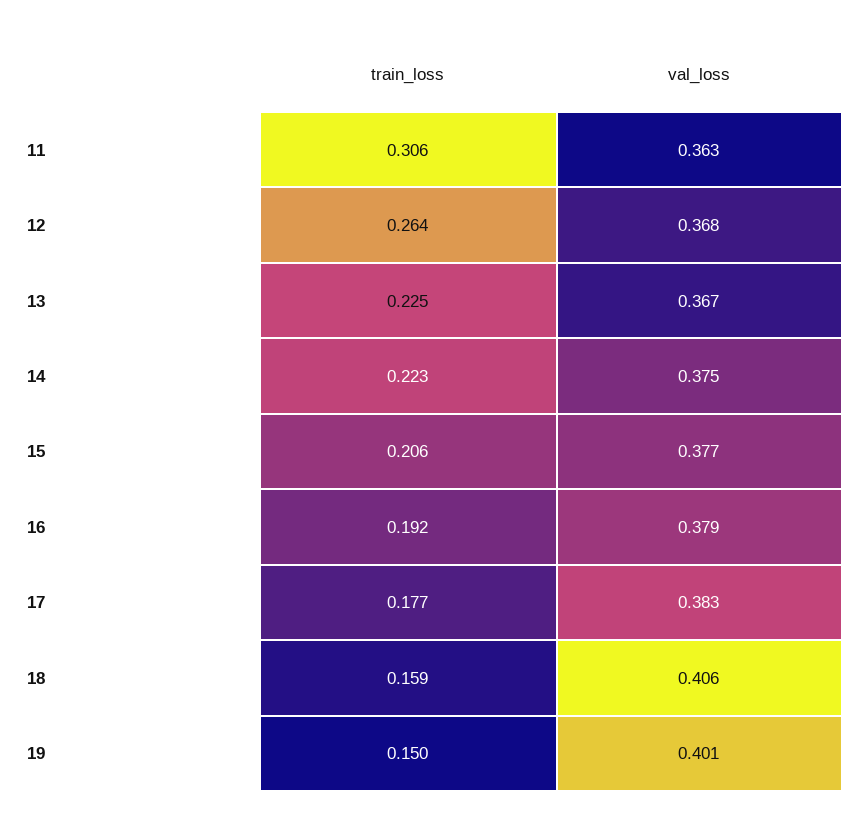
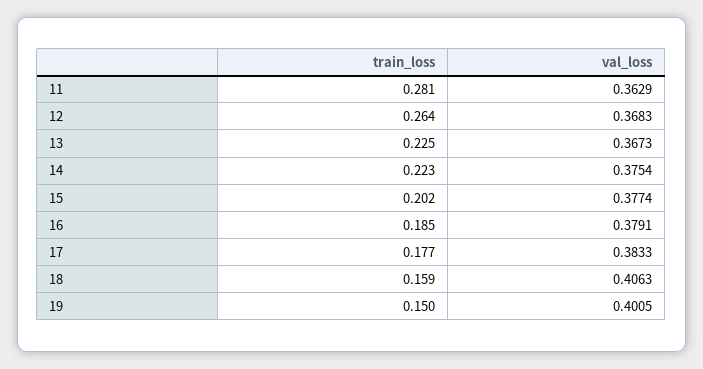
train_loss, 11: 0.306 -> 0.281
train_loss, 15: 0.206 -> 0.202
train_loss, 16: 0.192 -> 0.185

